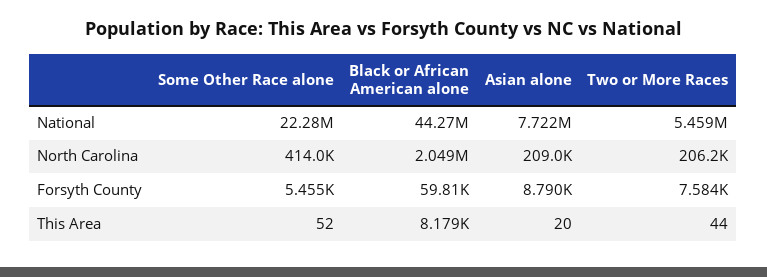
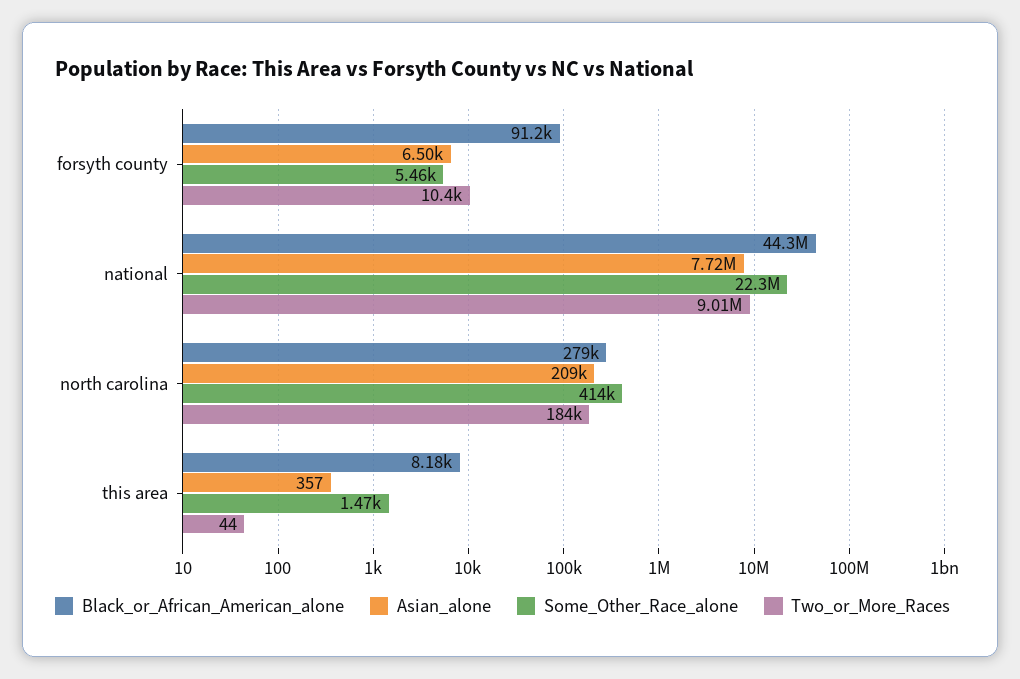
Two or More Races, National: 5459000 -> 9010000
Black or African American alone, North Carolina: 2049000 -> 279000
Two or More Races, North Carolina: 206200 -> 184000
Black or African American alone, Forsyth County: 59810 -> 91200
Asian alone, Forsyth County: 8790 -> 6500
Two or More Races, Forsyth County: 7584 -> 10400
Some Other Race alone, This Area: 52 -> 1470
Asian alone, This Area: 20 -> 357

